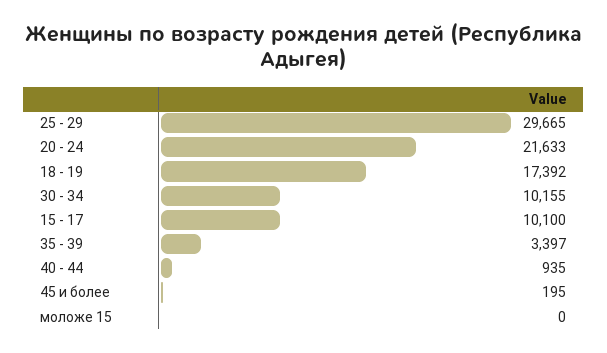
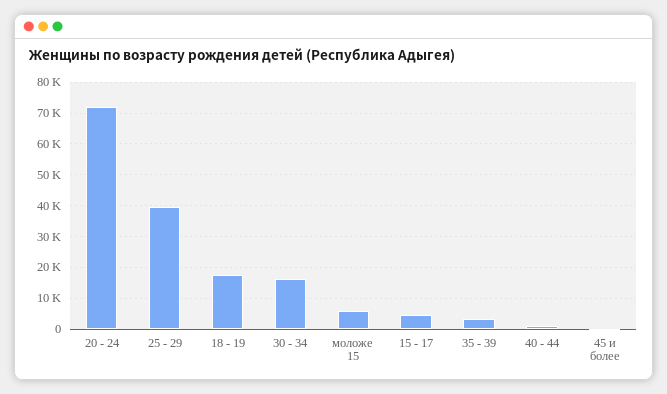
25 - 29: 29665 -> 40000
20 - 24: 21633 -> 72000
30 - 34: 10155 -> 16000
15 - 17: 10100 -> 4000
моложе 15: 0 -> 6000

